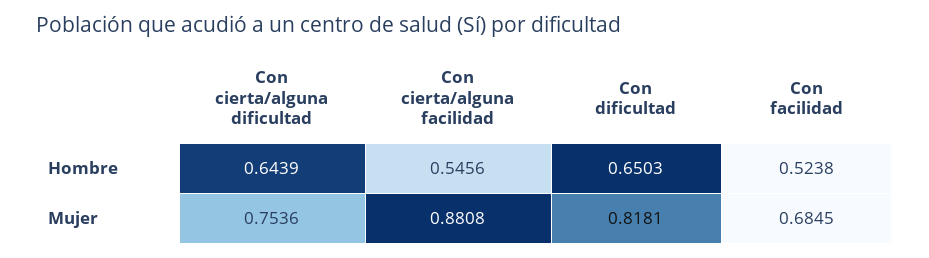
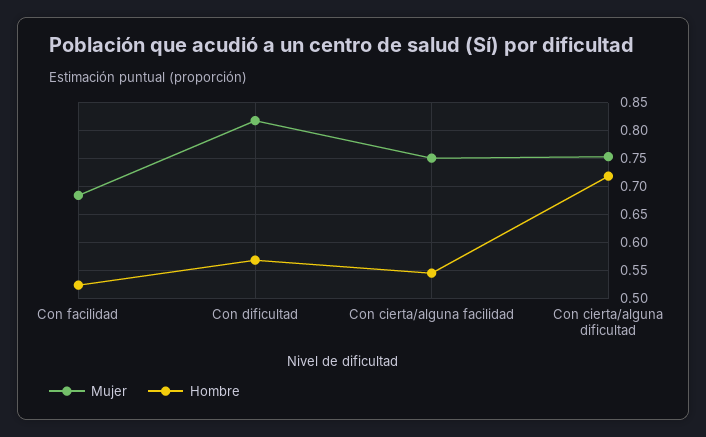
Hombre, Con cierta/alguna dificultad: 0.6439 -> 0.725
Hombre, Con dificultad: 0.6503 -> 0.575
Mujer, Con cierta/alguna facilidad: 0.8808 -> 0.75

